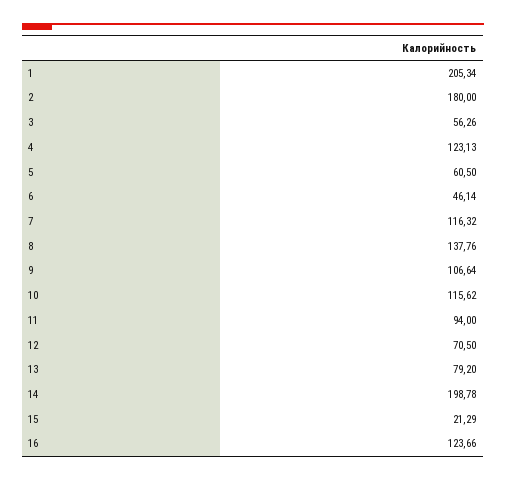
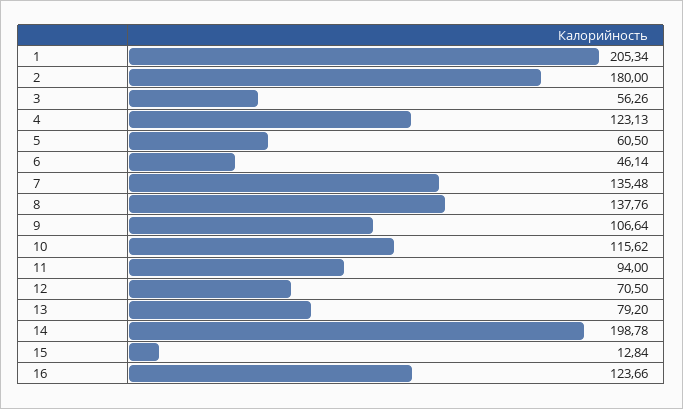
7: 116.32 -> 135.48
15: 21.29 -> 12.84

